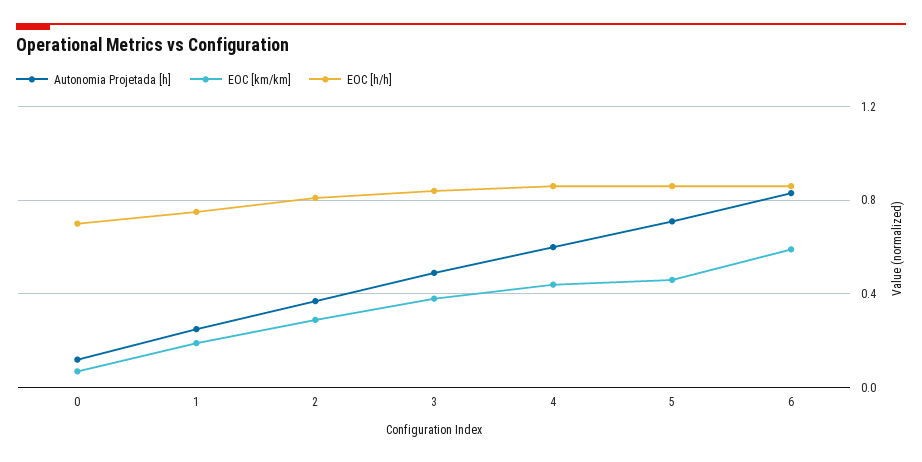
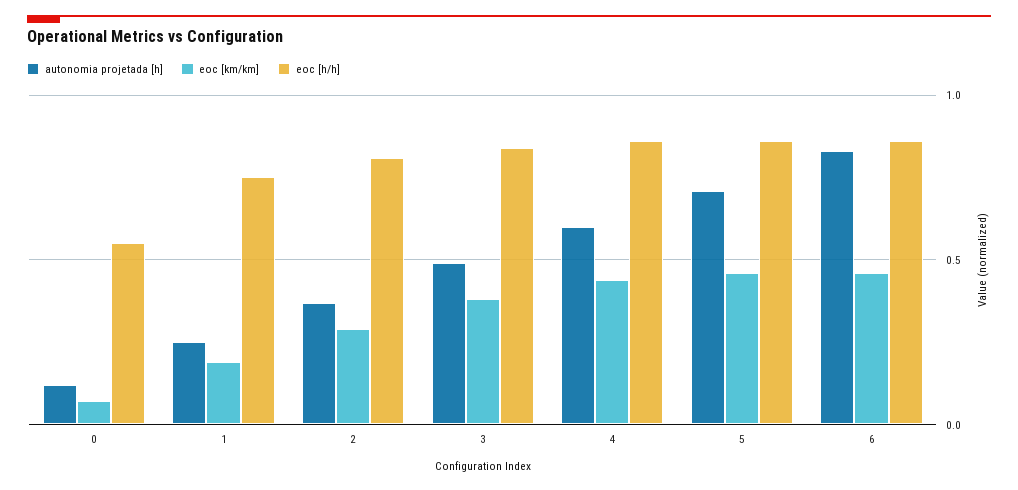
EOC [h/h], 0: 0.7 -> 0.55
EOC [km/km], 6: 0.6 -> 0.45

